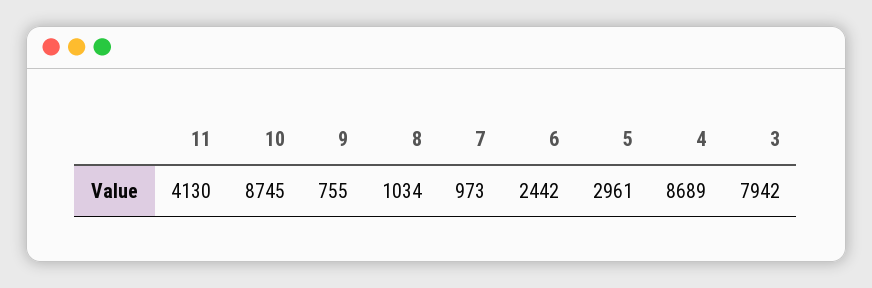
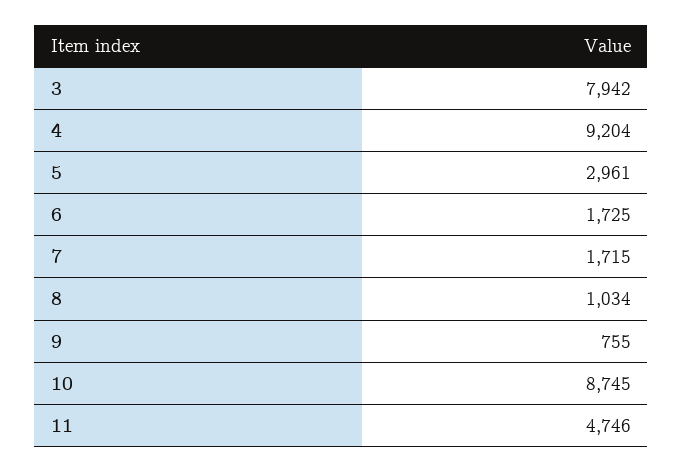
11: 4130 -> 4746
7: 973 -> 1715
6: 2442 -> 1725
4: 8689 -> 9204

